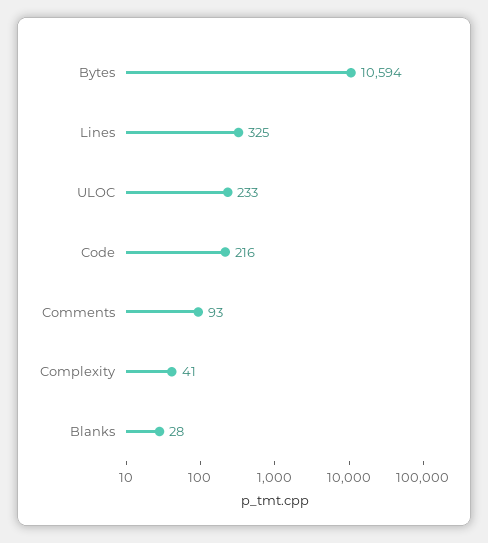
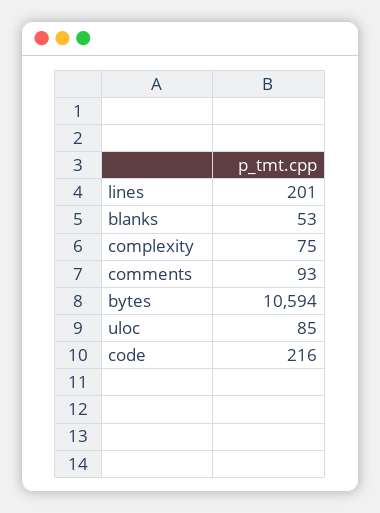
Lines: 325 -> 201
ULOC: 233 -> 85
Complexity: 41 -> 75
Blanks: 28 -> 53

